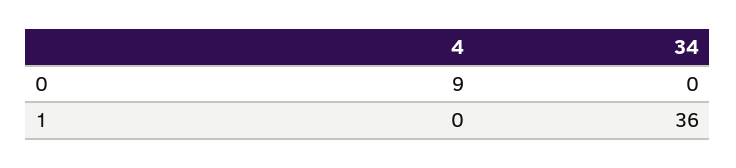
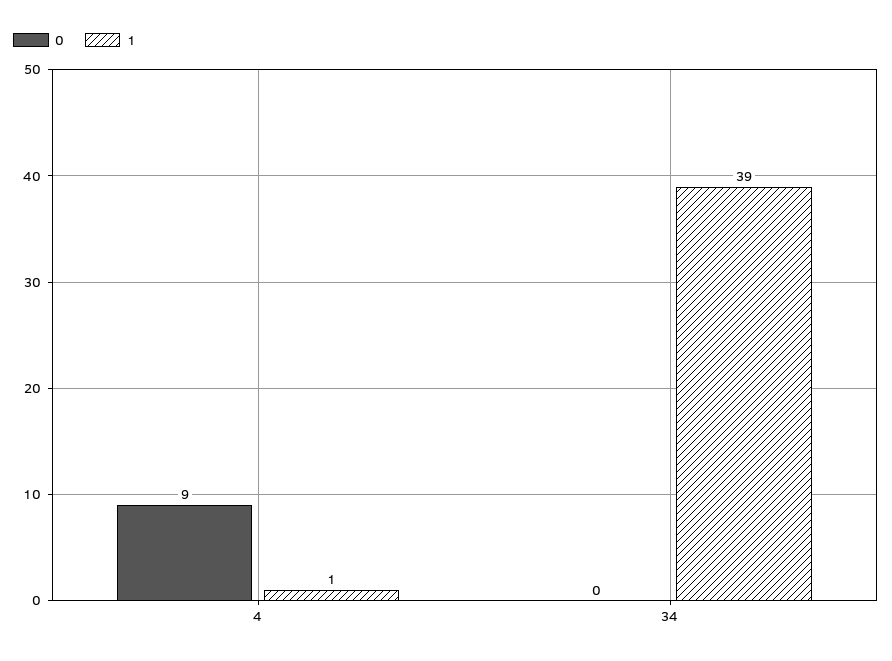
1, 4: 0 -> 1
1, 34: 36 -> 39

